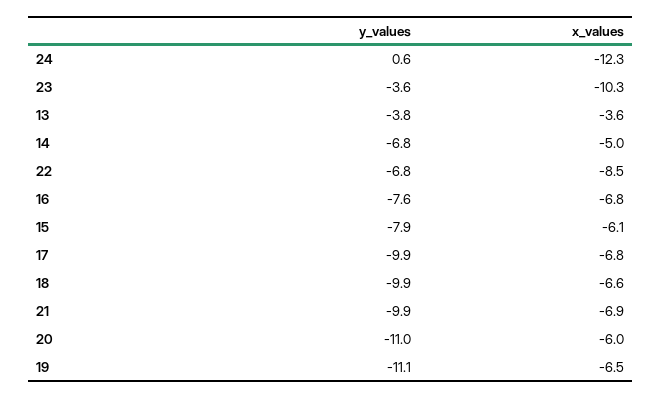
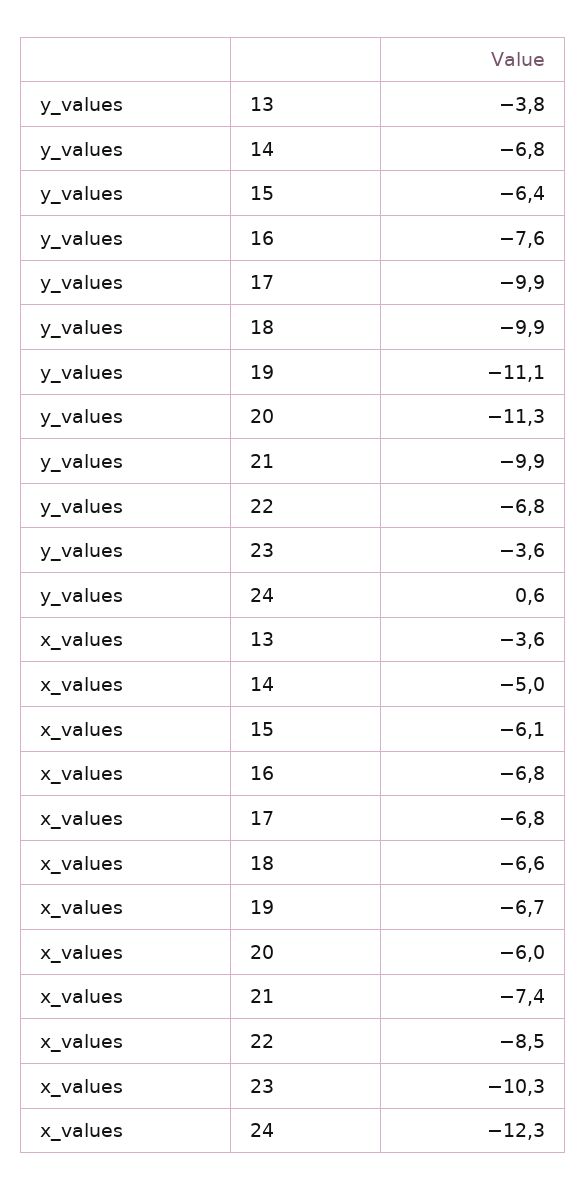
y_values, 15: -7.9 -> -6.4
x_values, 21: -6.9 -> -7.4
y_values, 20: -11 -> -11.3
x_values, 19: -6.5 -> -6.7

